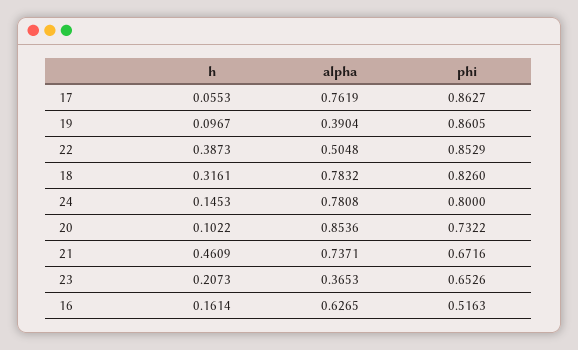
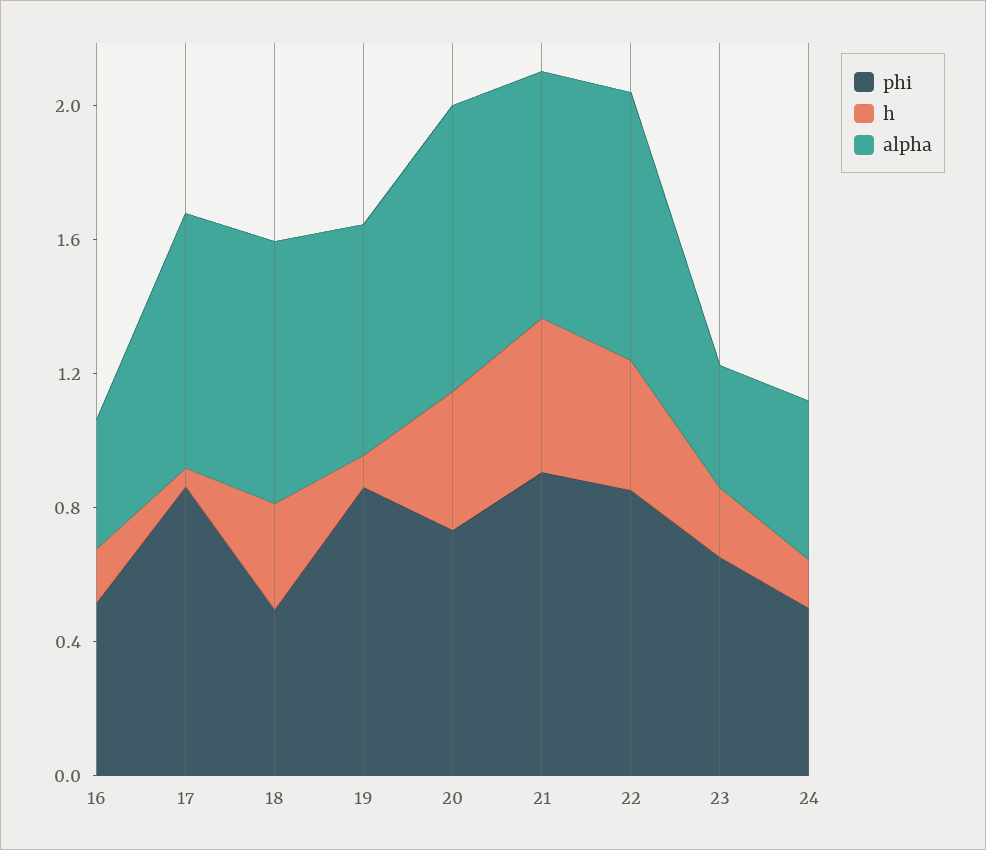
alpha, 19: 0.3904 -> 0.7
alpha, 22: 0.5048 -> 0.8
phi, 18: 0.826 -> 0.5
alpha, 24: 0.7808 -> 0.5
phi, 24: 0.8 -> 0.5
h, 20: 0.1022 -> 0.4
phi, 21: 0.6716 -> 0.9
alpha, 16: 0.6265 -> 0.4

